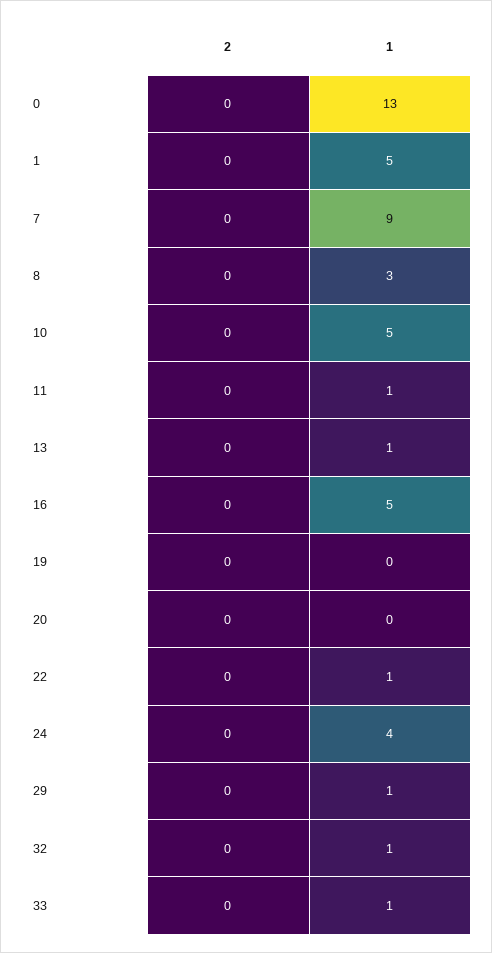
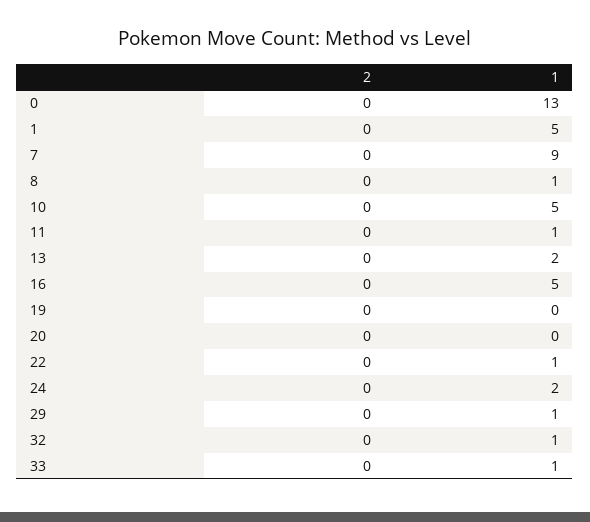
1, 8: 3 -> 1
1, 13: 1 -> 2
1, 24: 4 -> 2

